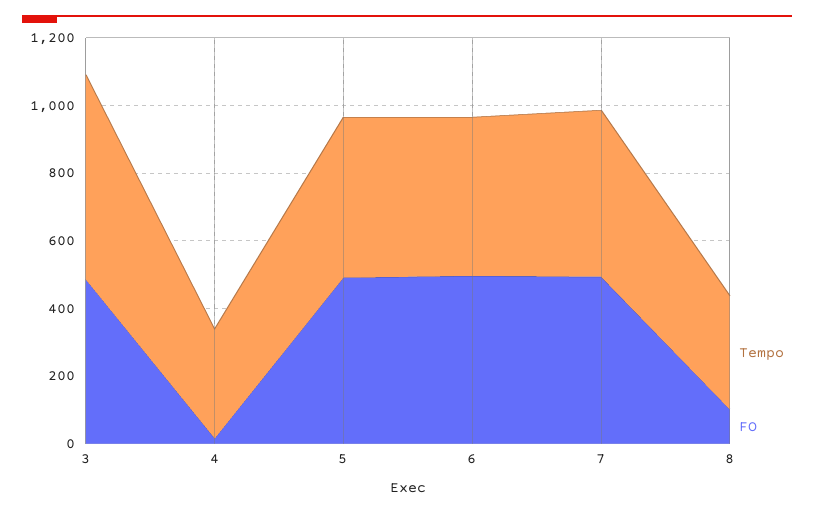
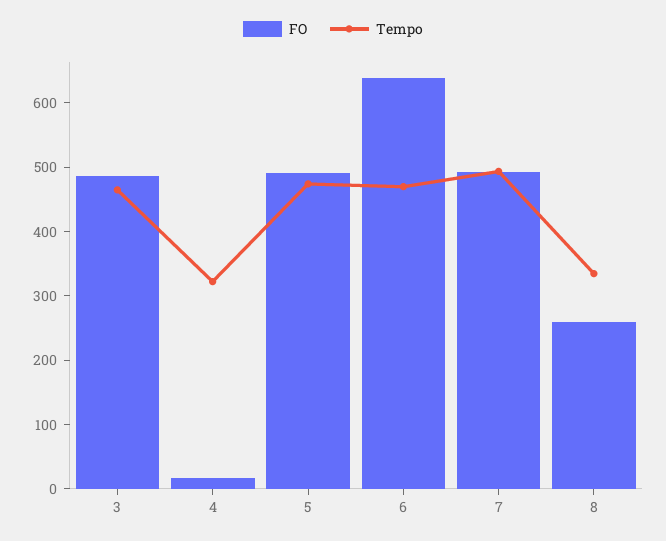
Tempo, 3: 600 -> 460
FO, 6: 500 -> 640
FO, 8: 100 -> 260

